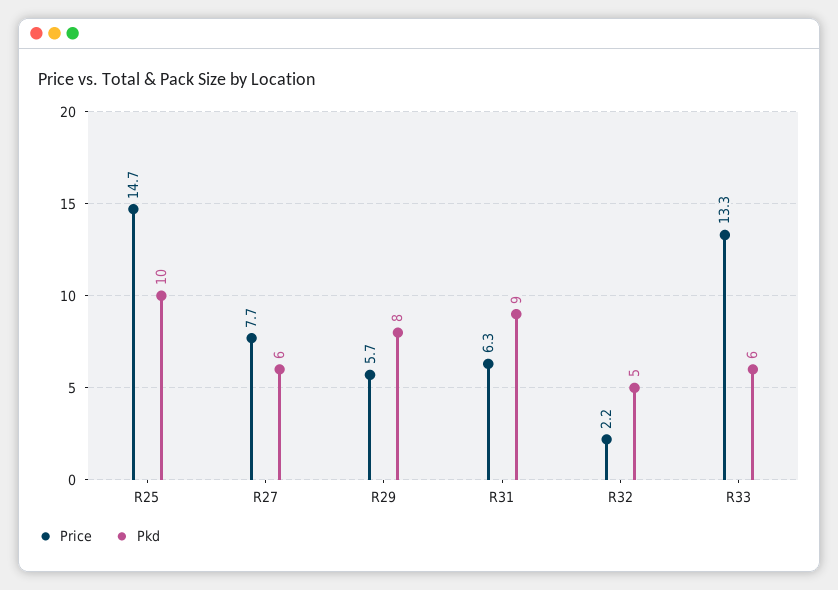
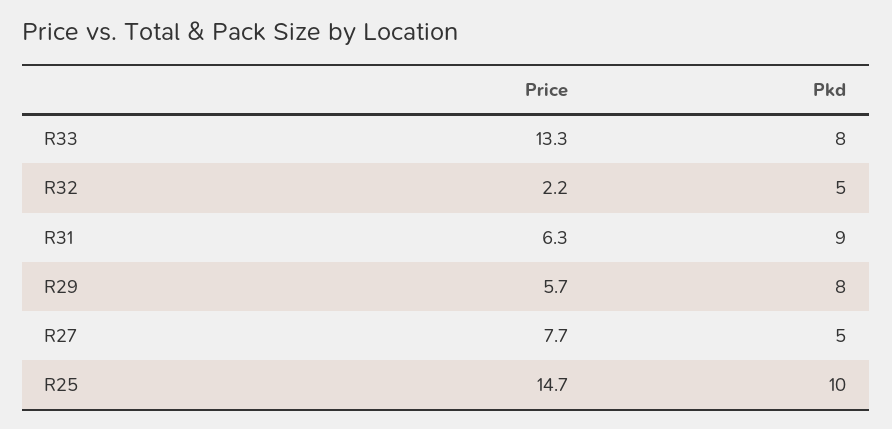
Pkd, R27: 6 -> 5
Pkd, R33: 6 -> 8

